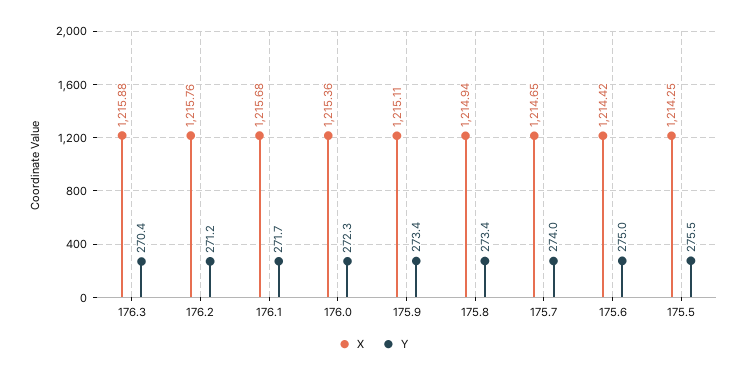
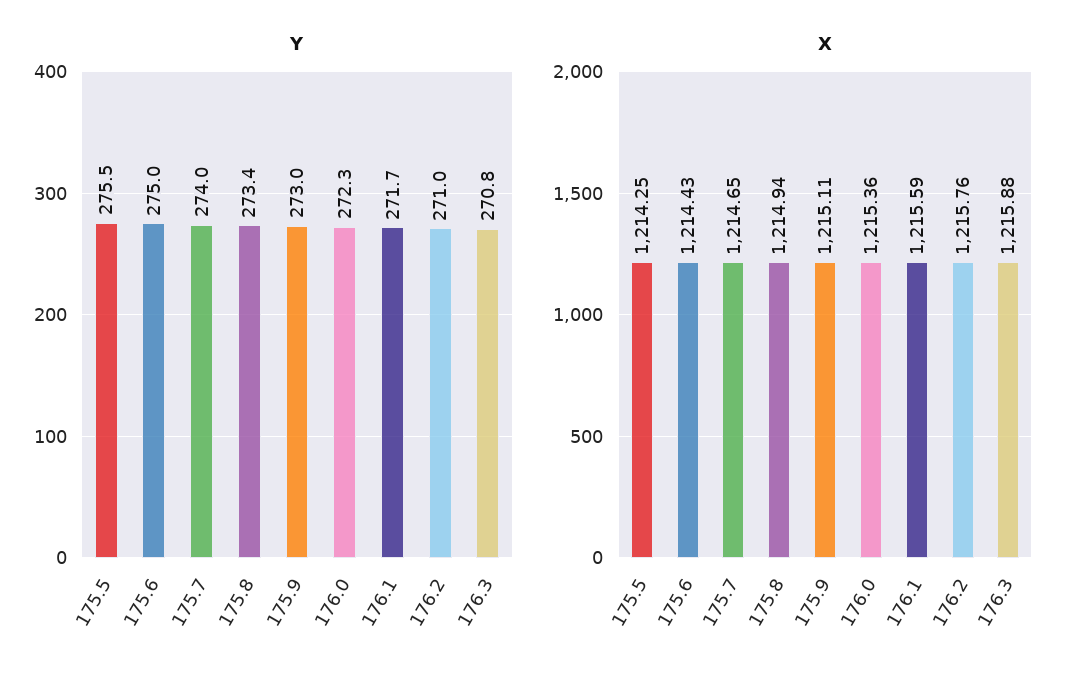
Y, 176.3: 270.4 -> 270.8
Y, 176.2: 271.2 -> 271
X, 176.1: 1215.68 -> 1215.59
Y, 175.9: 273.4 -> 273
X, 175.6: 1214.42 -> 1214.43

